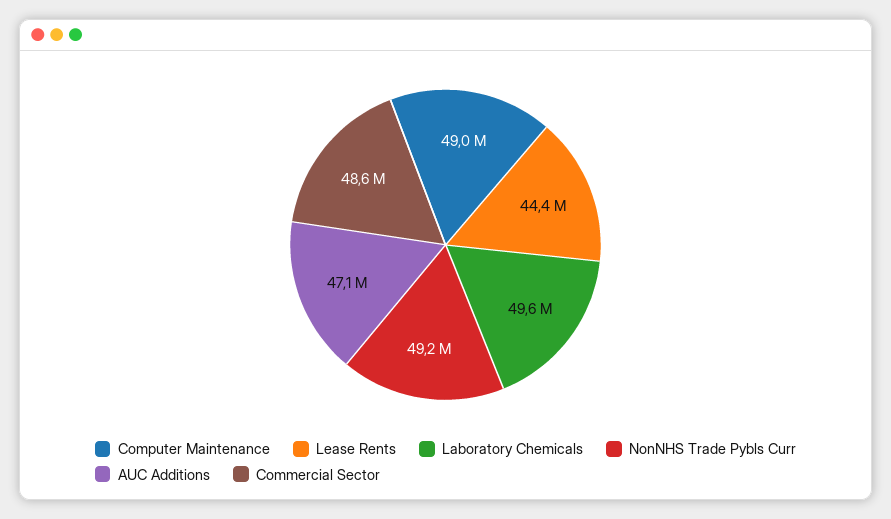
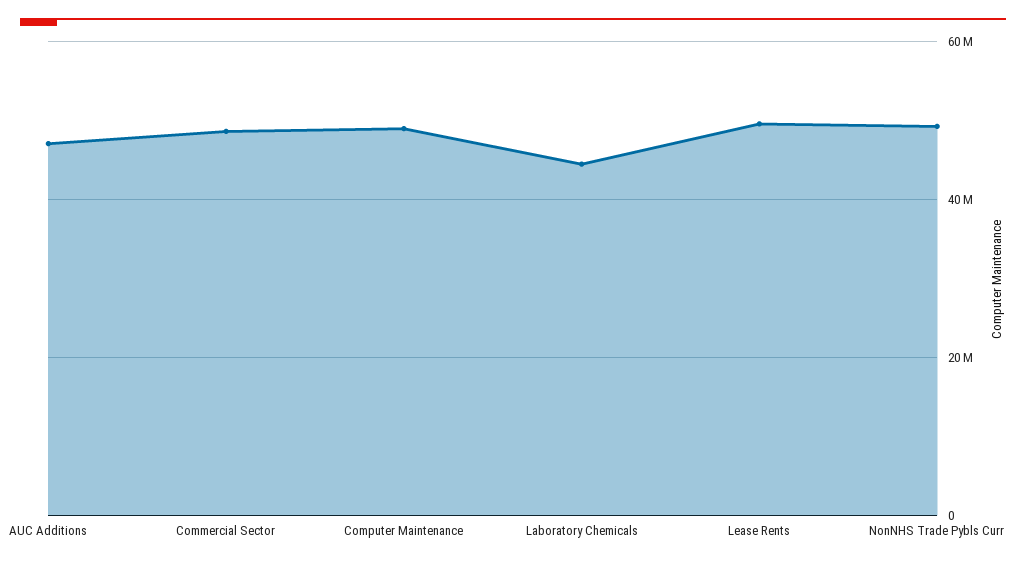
Lease Rents: 44400000 -> 50000000
Laboratory Chemicals: 49600000 -> 44000000

